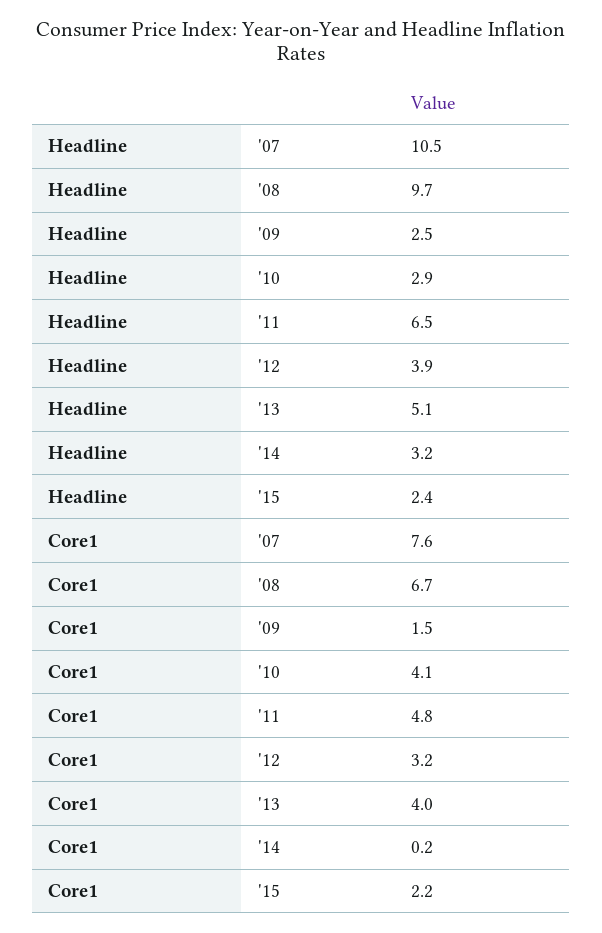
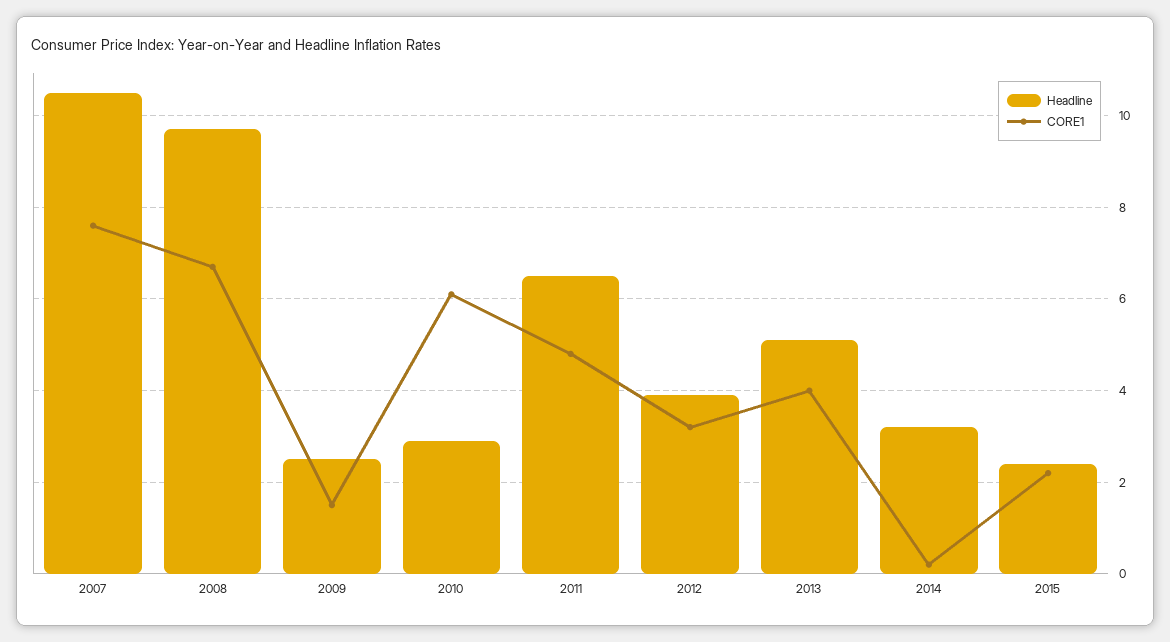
Core1, '10: 4.1 -> 6

